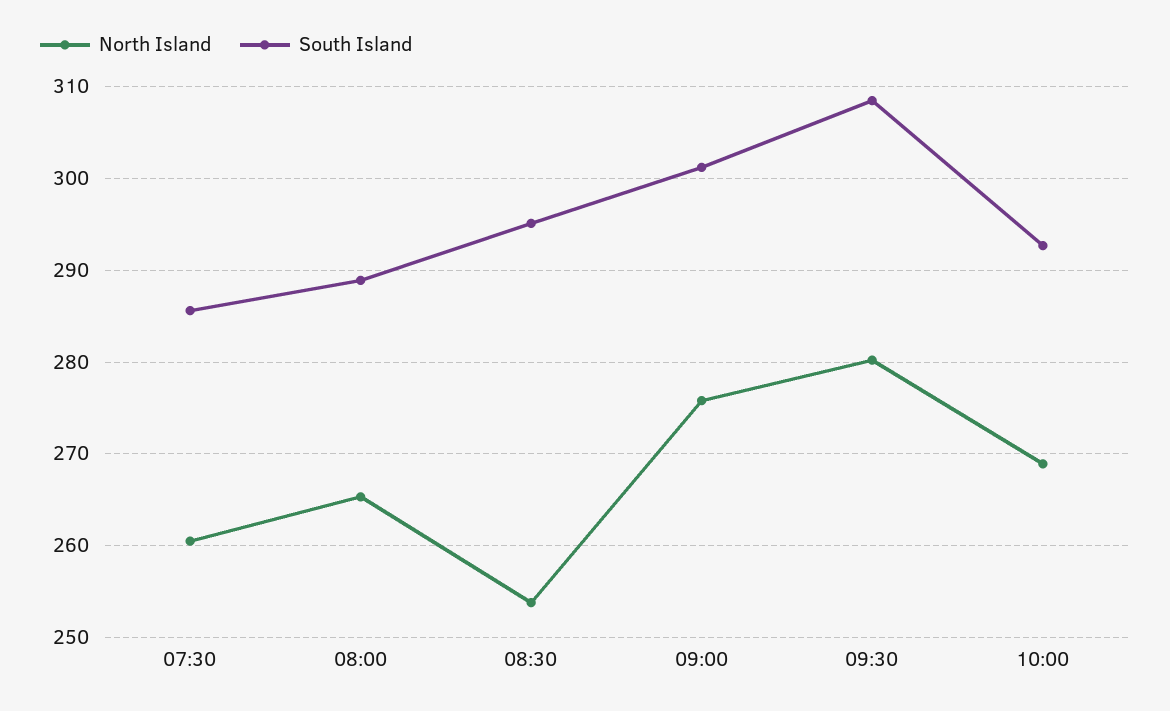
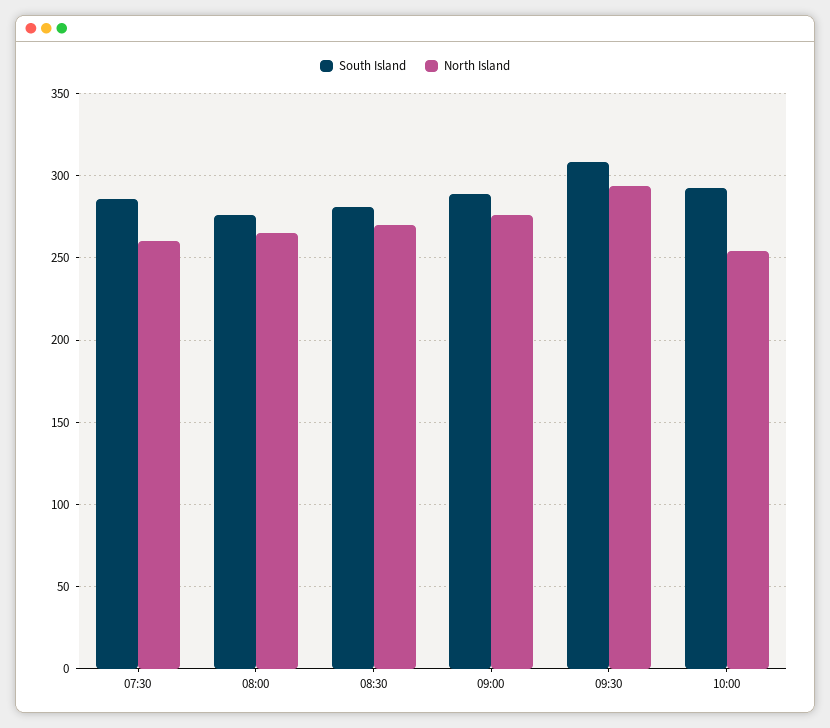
South Island, 08:00: 289 -> 275
North Island, 08:30: 254 -> 270
South Island, 08:30: 295 -> 280
South Island, 09:00: 301 -> 290
North Island, 09:30: 280 -> 295
North Island, 10:00: 269 -> 255

